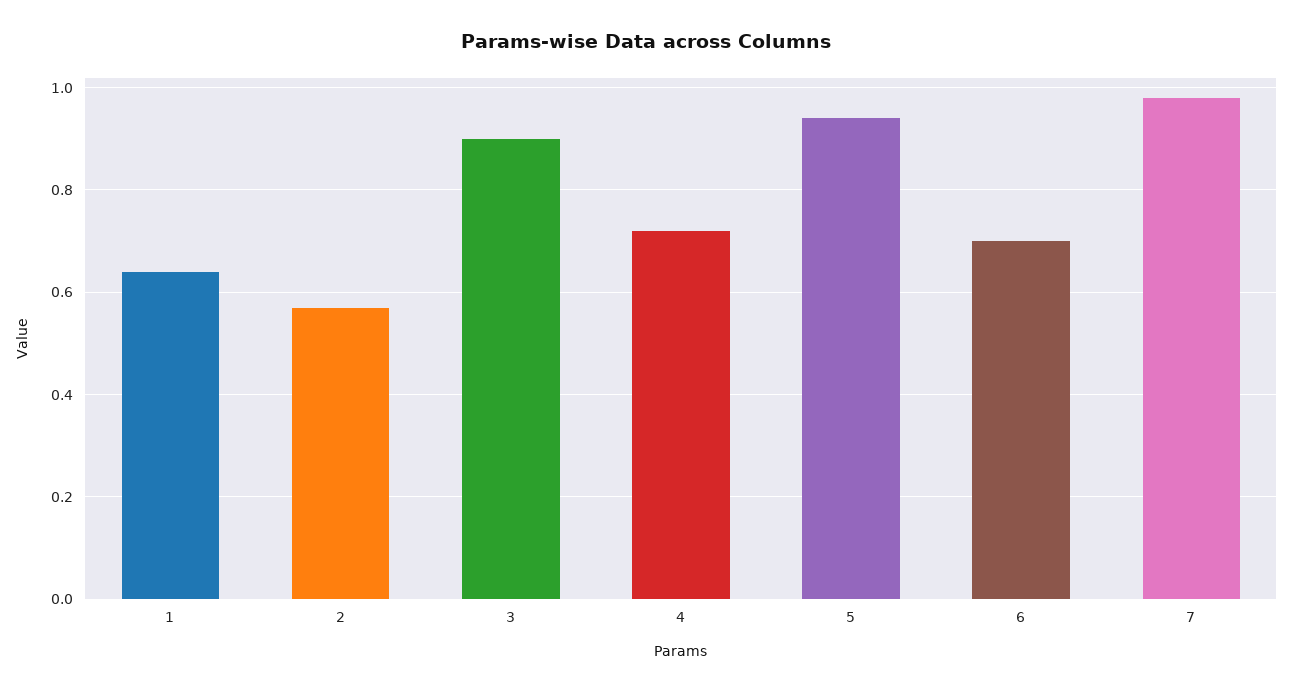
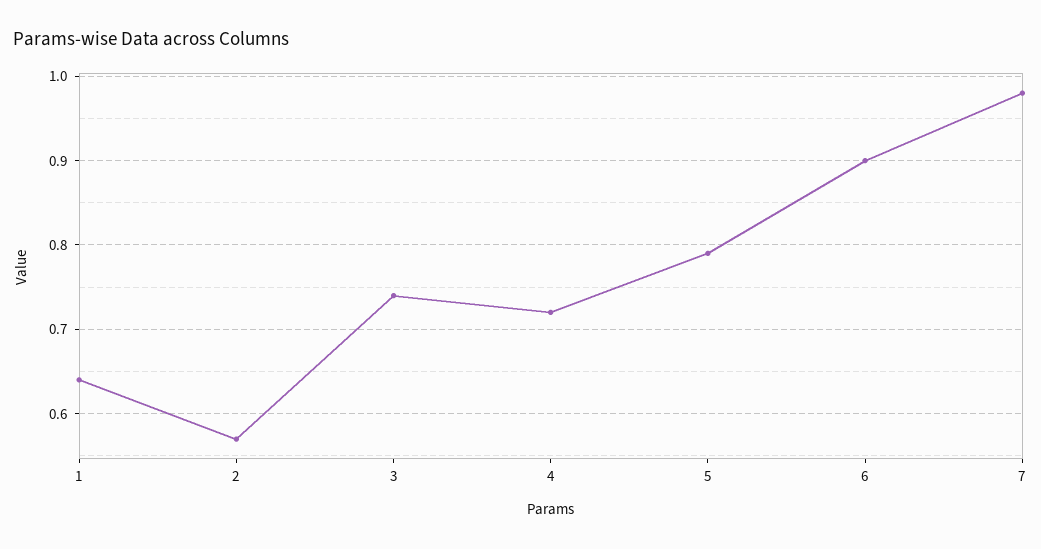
3: 0.9 -> 0.74
5: 0.95 -> 0.79
6: 0.7 -> 0.9

